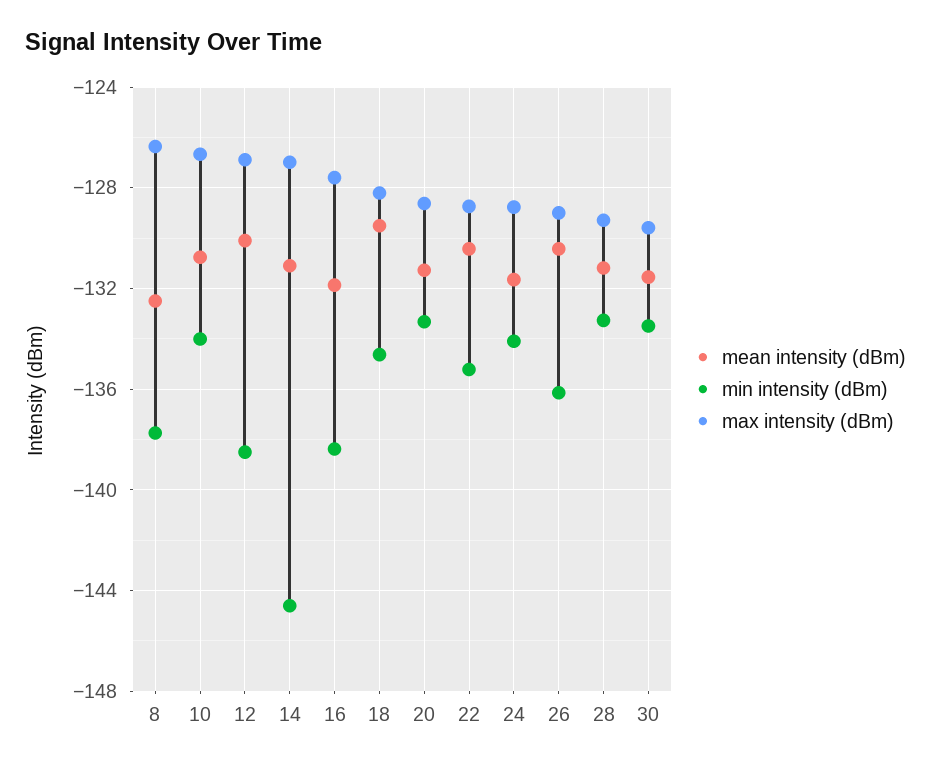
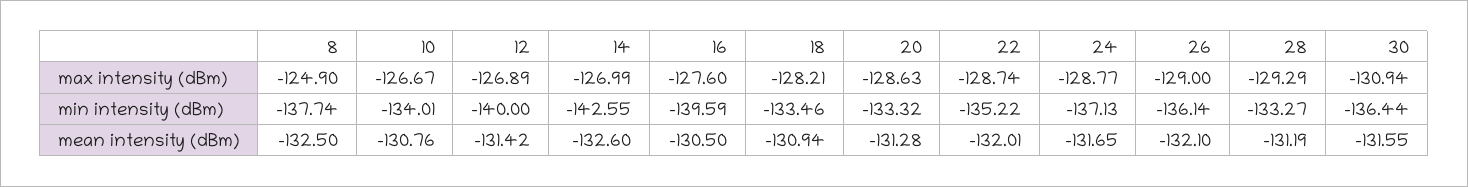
max intensity (dBm), 8: -126.5 -> -124.9
mean intensity (dBm), 12: -130 -> -131.42
min intensity (dBm), 12: -138.5 -> -140
mean intensity (dBm), 14: -131 -> -132.6
min intensity (dBm), 14: -144.5 -> -142.55
mean intensity (dBm), 16: -132 -> -130.5
min intensity (dBm), 16: -138.5 -> -139.59
mean intensity (dBm), 18: -129.5 -> -130.94
min intensity (dBm), 18: -134.5 -> -133.46
mean intensity (dBm), 22: -130.5 -> -132.01
min intensity (dBm), 24: -134 -> -137.13
mean intensity (dBm), 26: -130.5 -> -132.1
min intensity (dBm), 30: -133.5 -> -136.44
max intensity (dBm), 30: -129.5 -> -130.94

